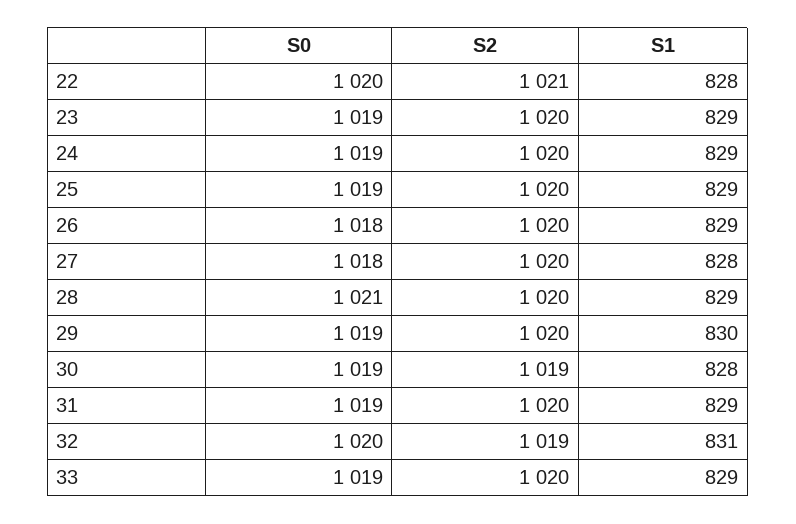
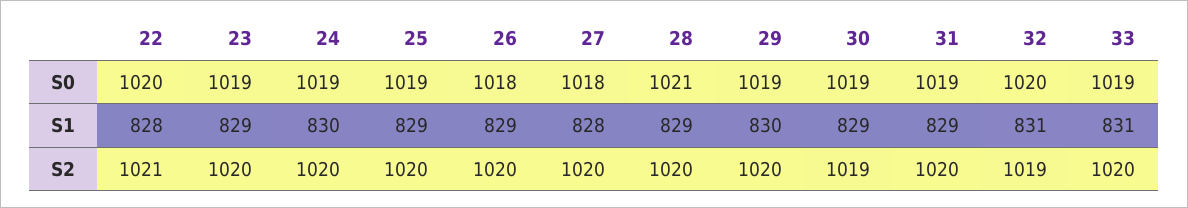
S1, 24: 829 -> 830
S1, 30: 828 -> 829
S1, 33: 829 -> 831

